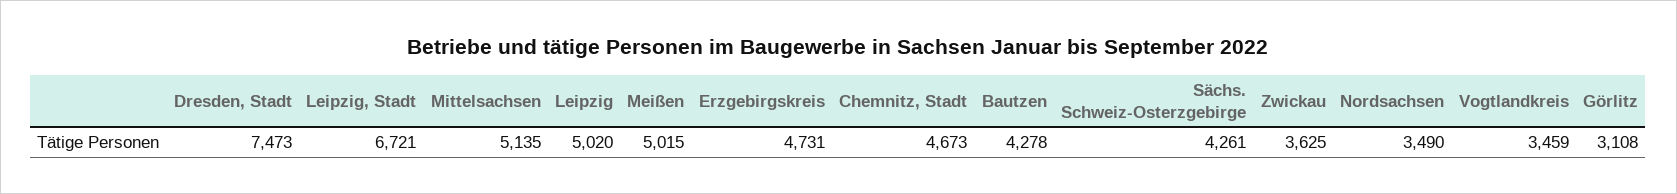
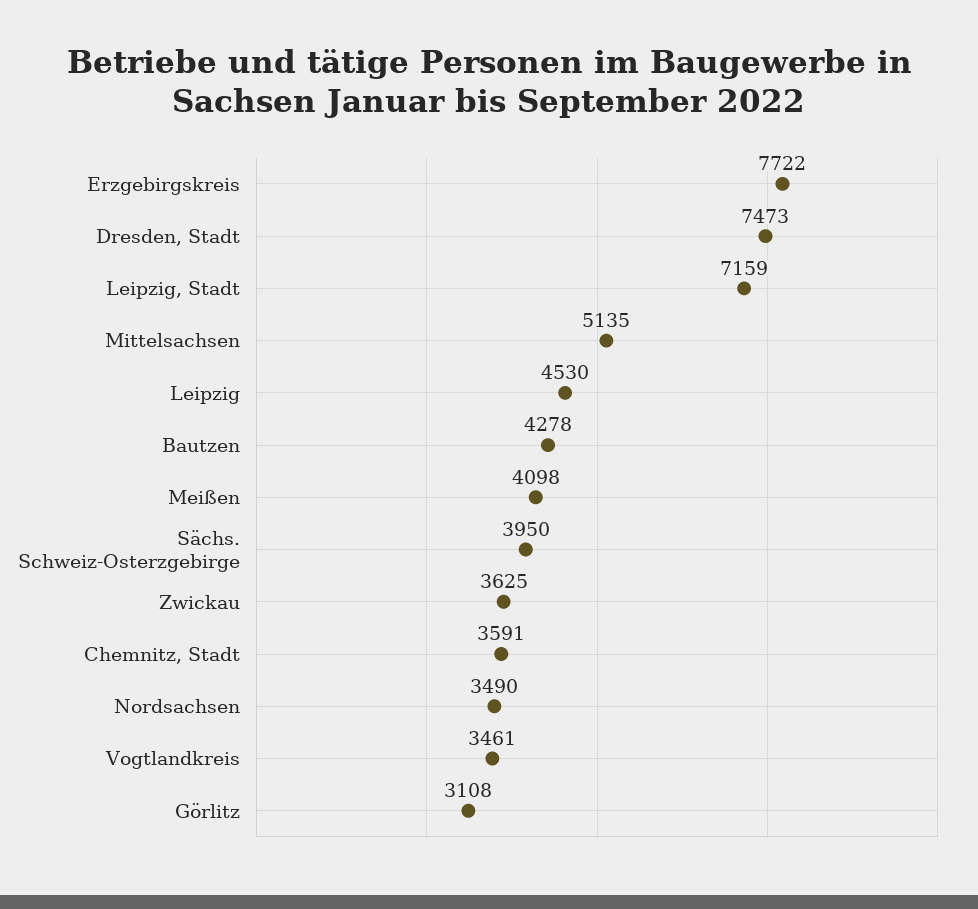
Leipzig, Stadt: 6721 -> 7159
Leipzig: 5020 -> 4530
Meißen: 5015 -> 4098
Erzgebirgskreis: 4731 -> 7722
Chemnitz, Stadt: 4673 -> 3591
Sächs. Schweiz-Osterzgebirge: 4261 -> 3950
Vogtlandkreis: 3459 -> 3461

